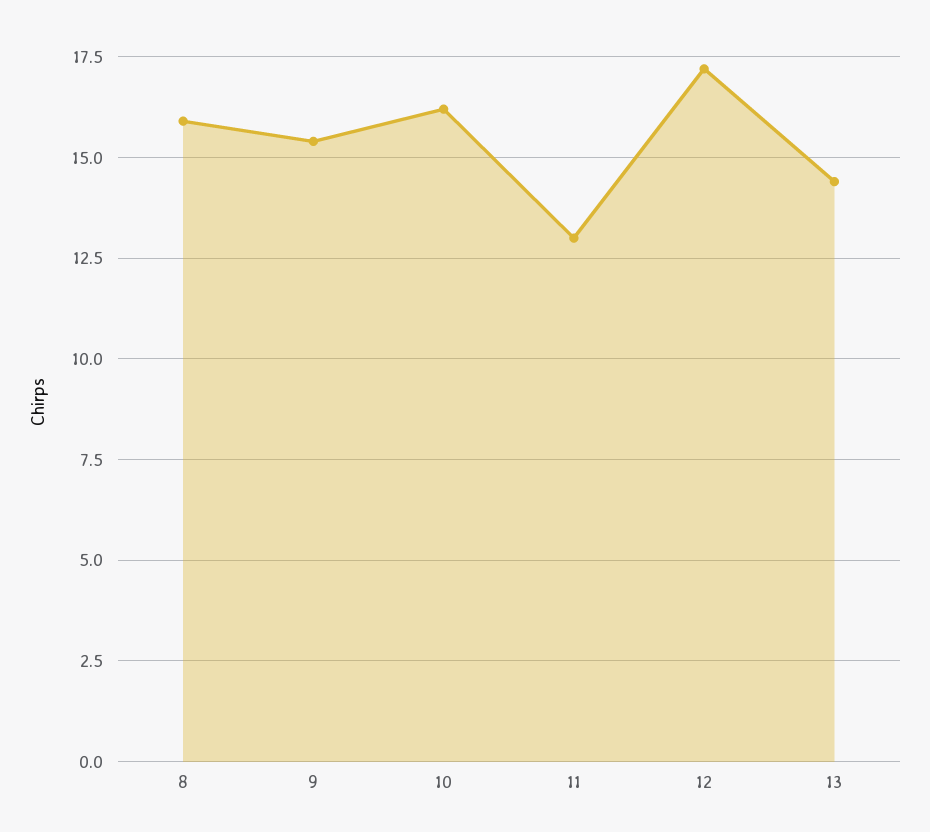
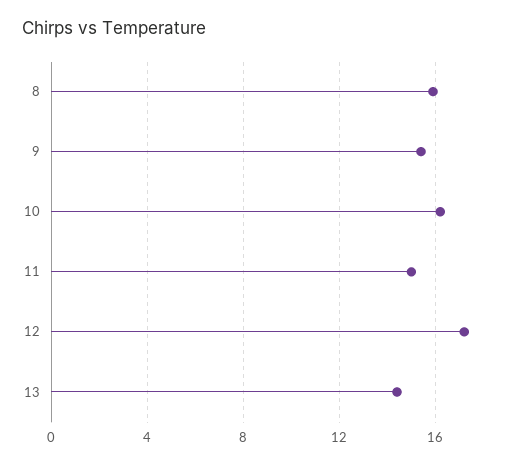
11: 13 -> 15

